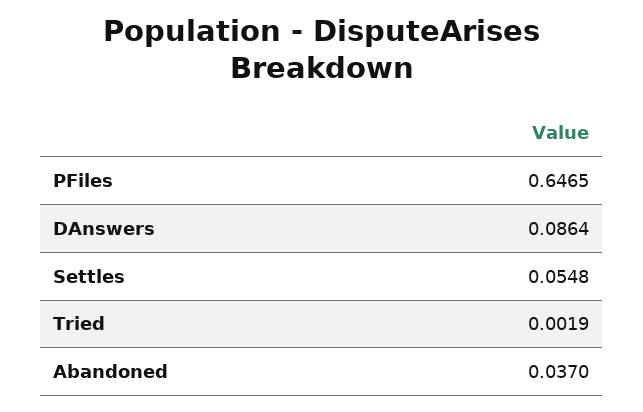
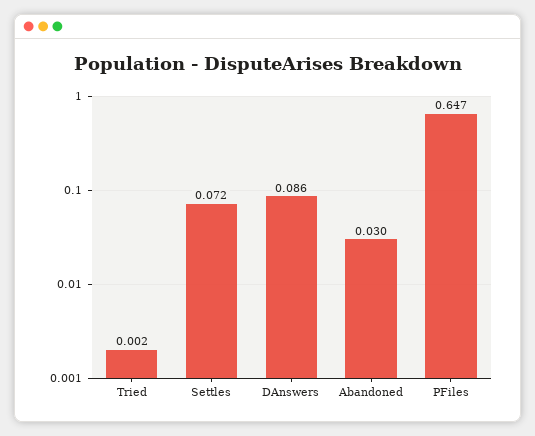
Settles: 0.0548 -> 0.072
Abandoned: 0.037 -> 0.03

